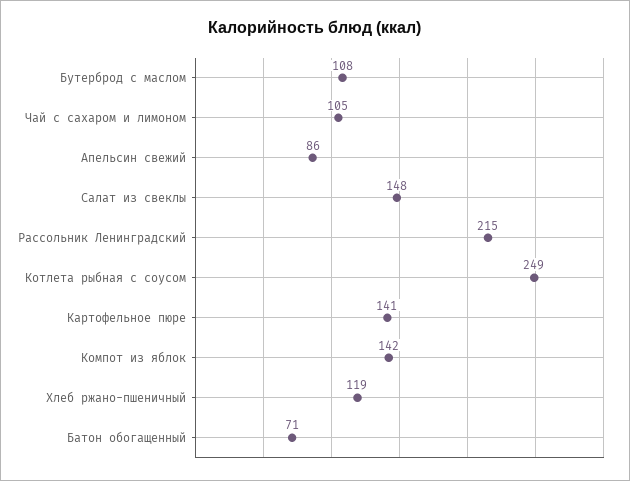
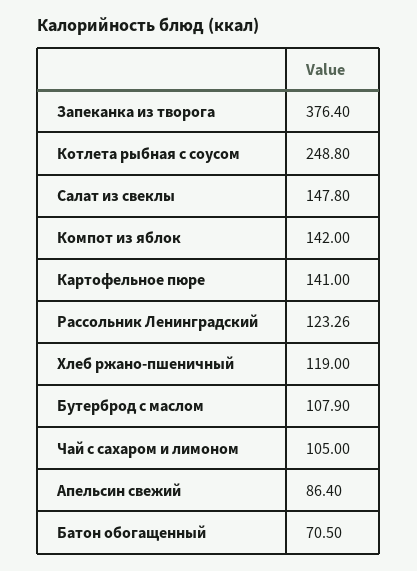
Рассольник Ленинградский: 215 -> 123.26
Запеканка из творога: none -> 376.4

